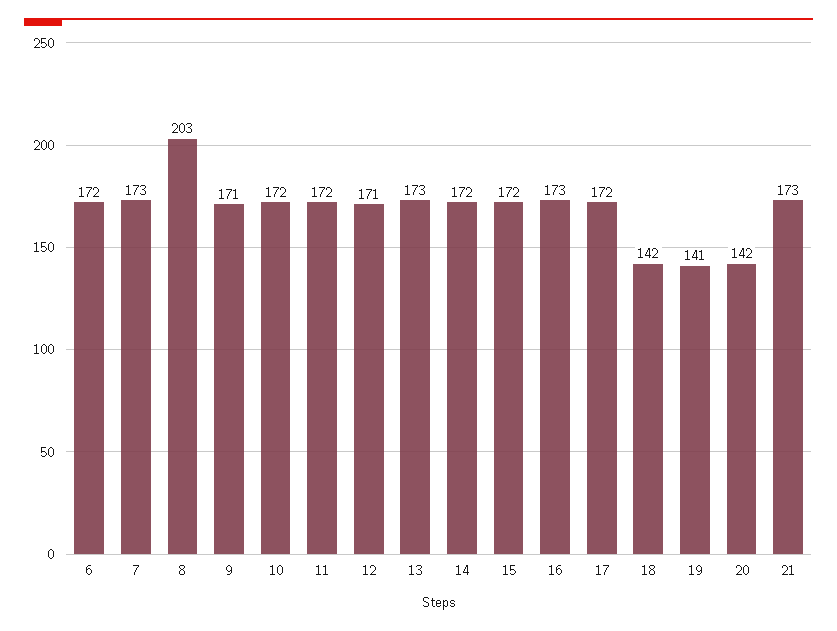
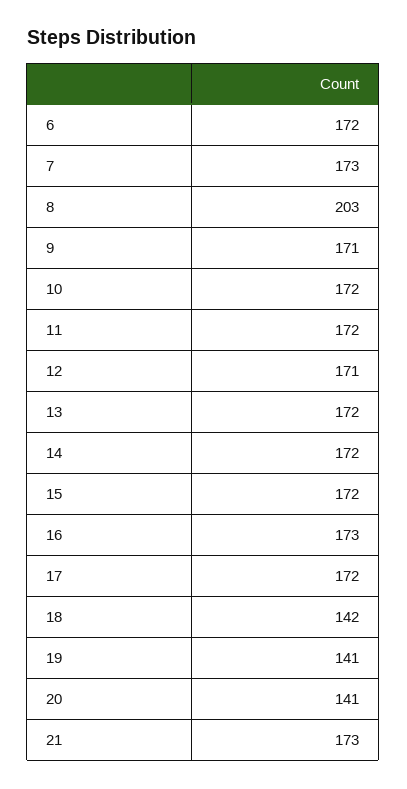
13: 173 -> 172
20: 142 -> 141

